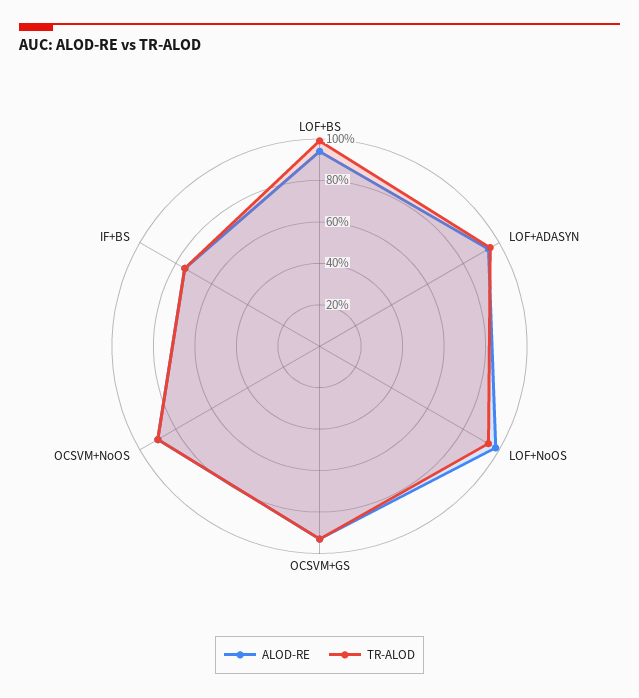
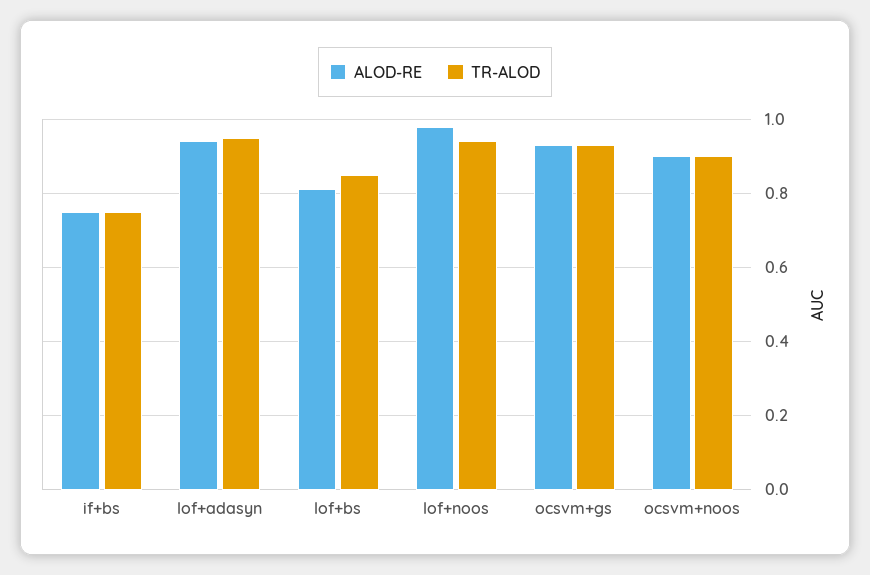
ALOD-RE, LOF+BS: 0.95 -> 0.8
TR-ALOD, LOF+BS: 1 -> 0.85

